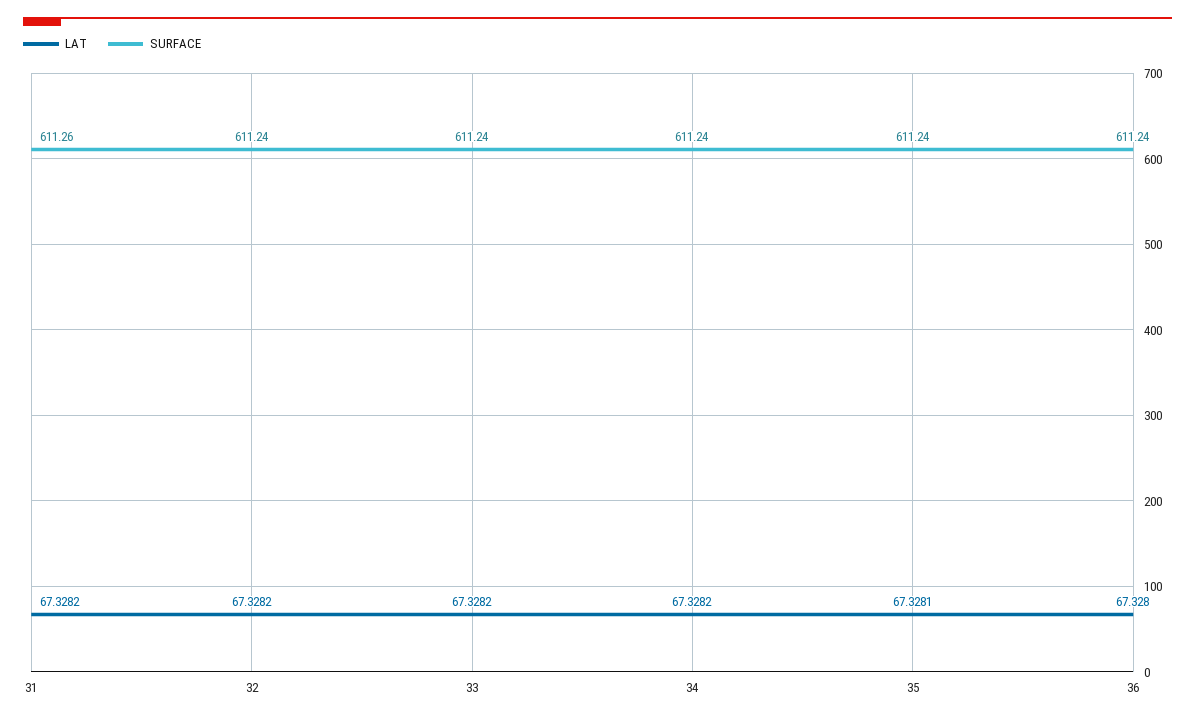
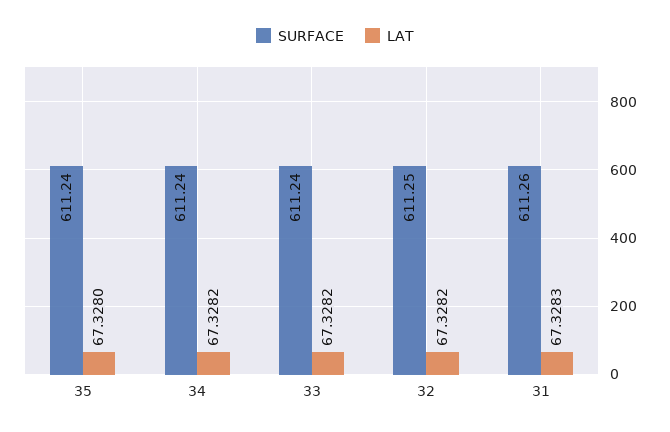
LAT, 31: 67.3282 -> 67.3283
SURFACE, 32: 611.24 -> 611.25
LAT, 35: 67.3281 -> 67.328
LAT, 36: 67.328 -> none
SURFACE, 36: 611.24 -> none

